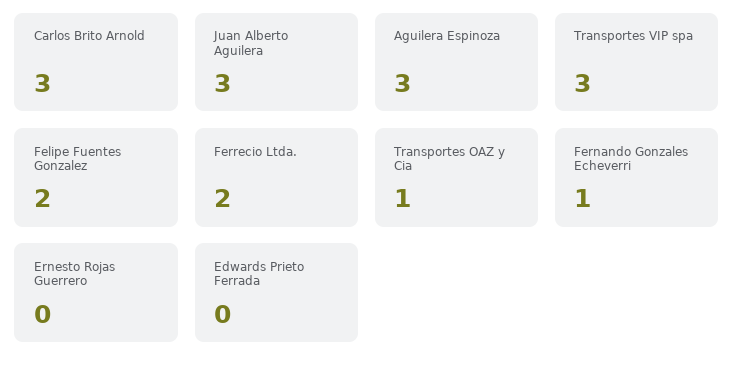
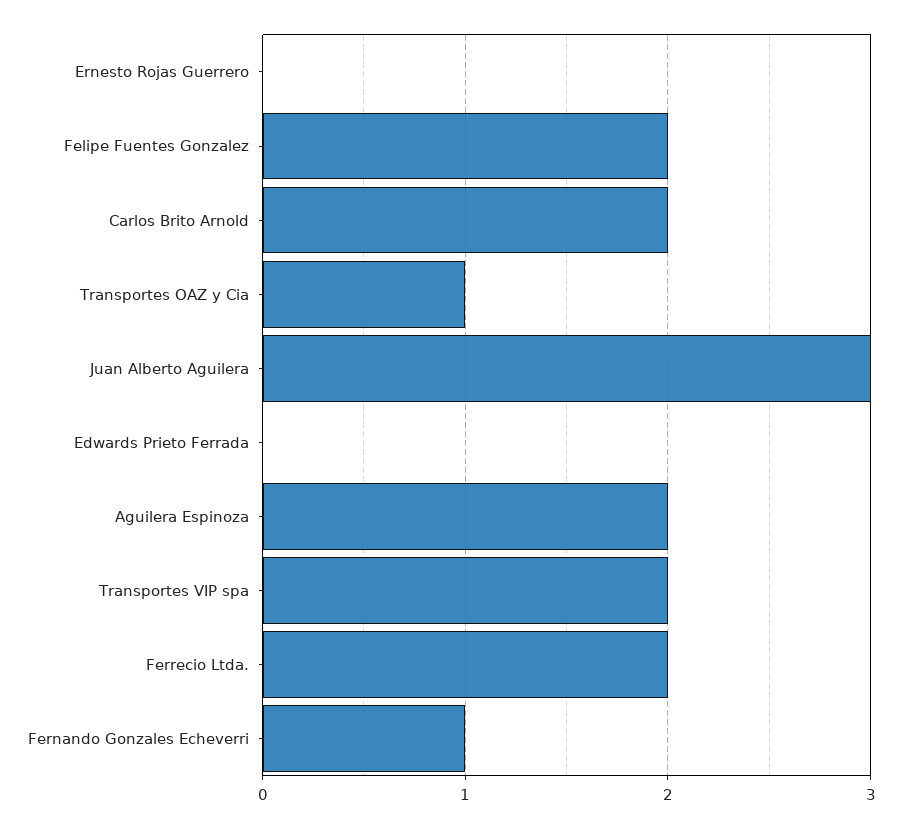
Carlos Brito Arnold: 3 -> 2
Aguilera Espinoza: 3 -> 2
Transportes VIP spa: 3 -> 2

